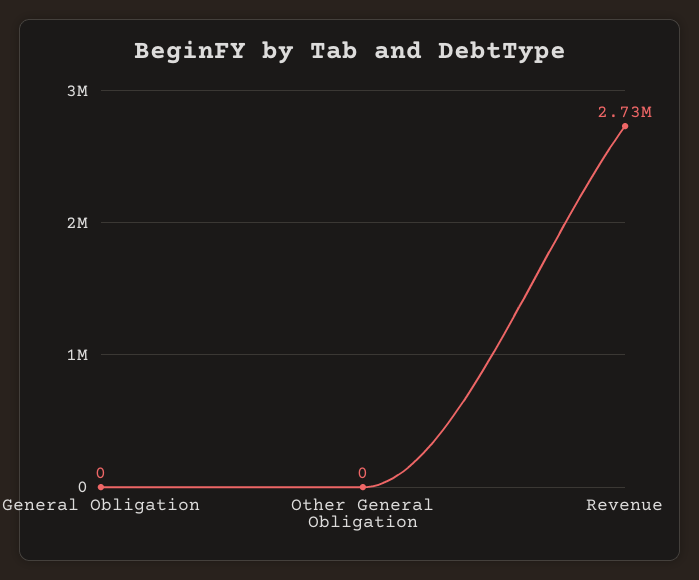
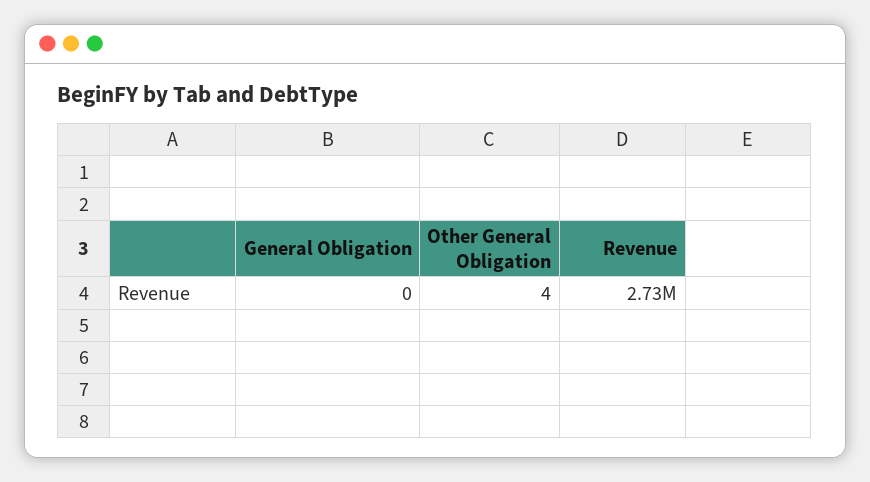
Other General Obligation: 0 -> 4

